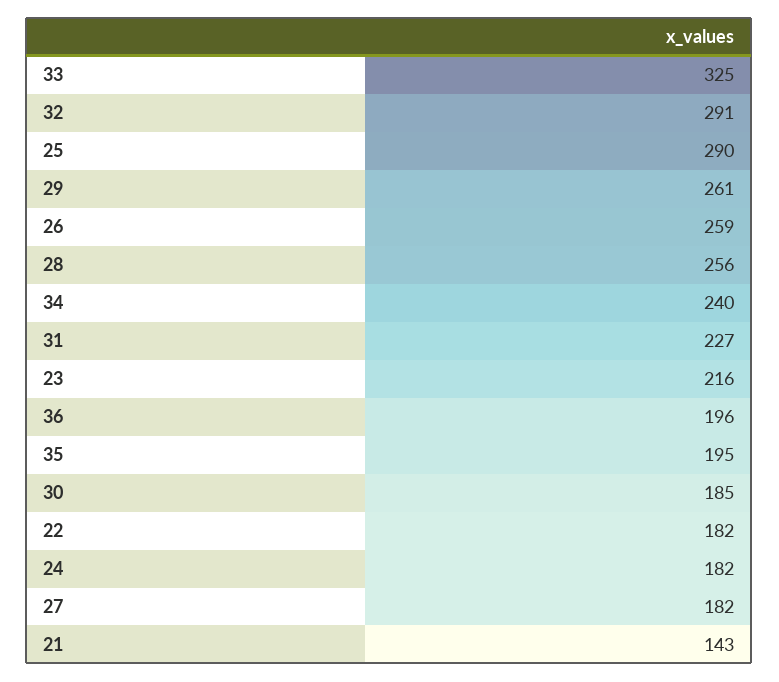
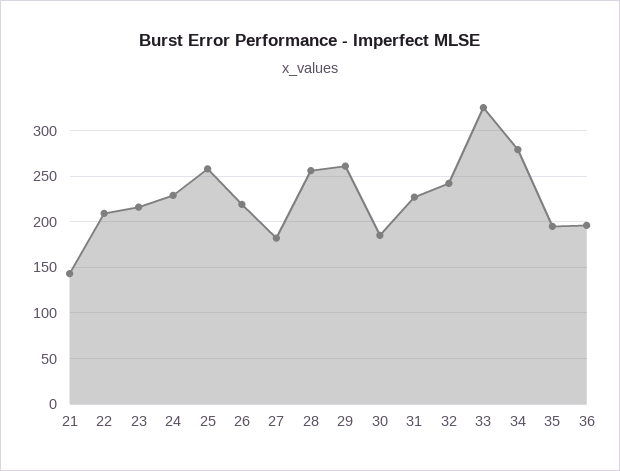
32: 291 -> 240
25: 290 -> 260
26: 259 -> 220
34: 240 -> 280
22: 182 -> 210
24: 182 -> 230

